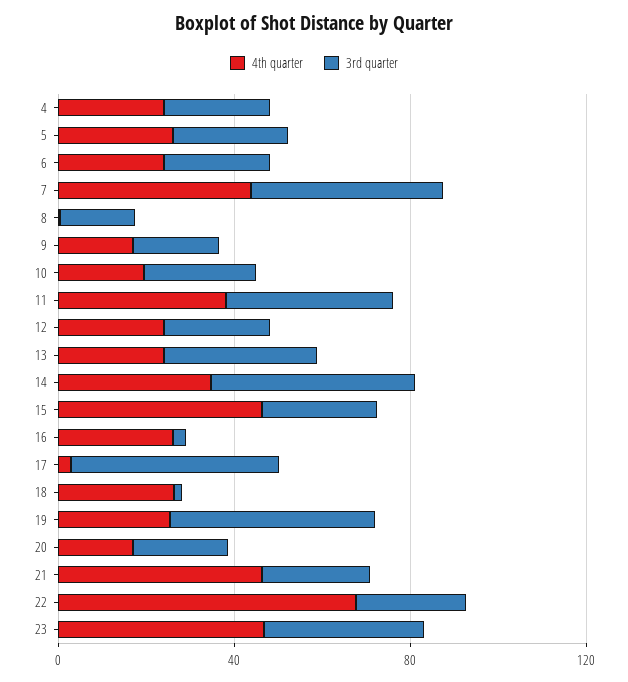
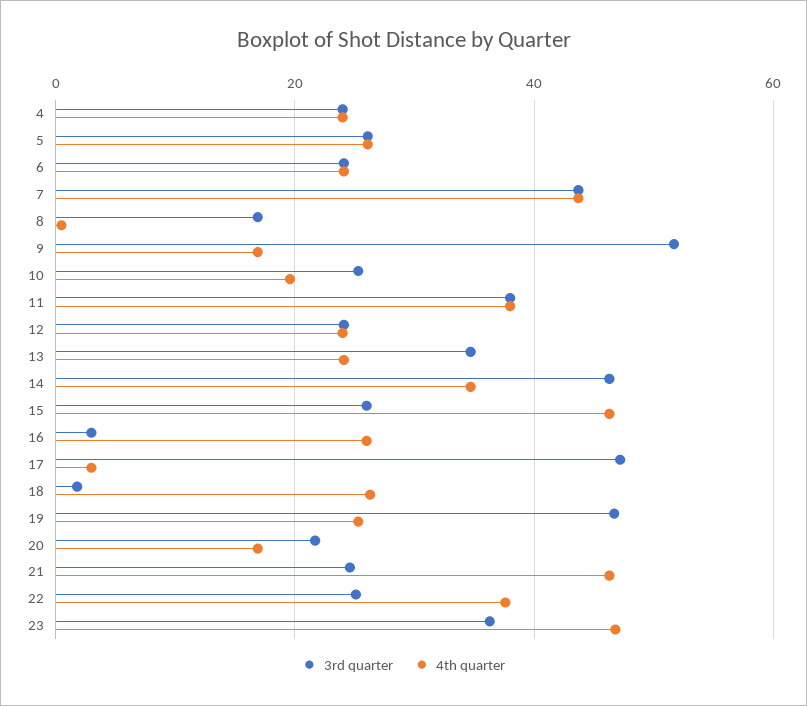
3rd quarter, 9: 20 -> 52
4th quarter, 22: 70 -> 38

